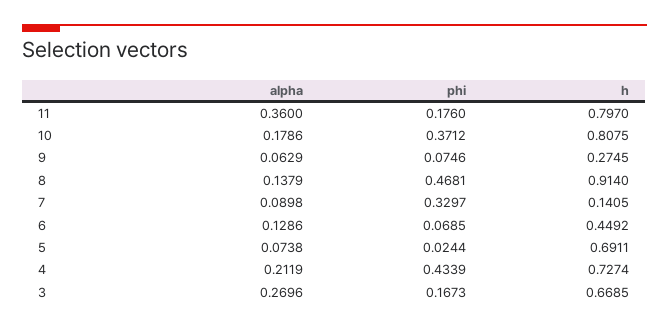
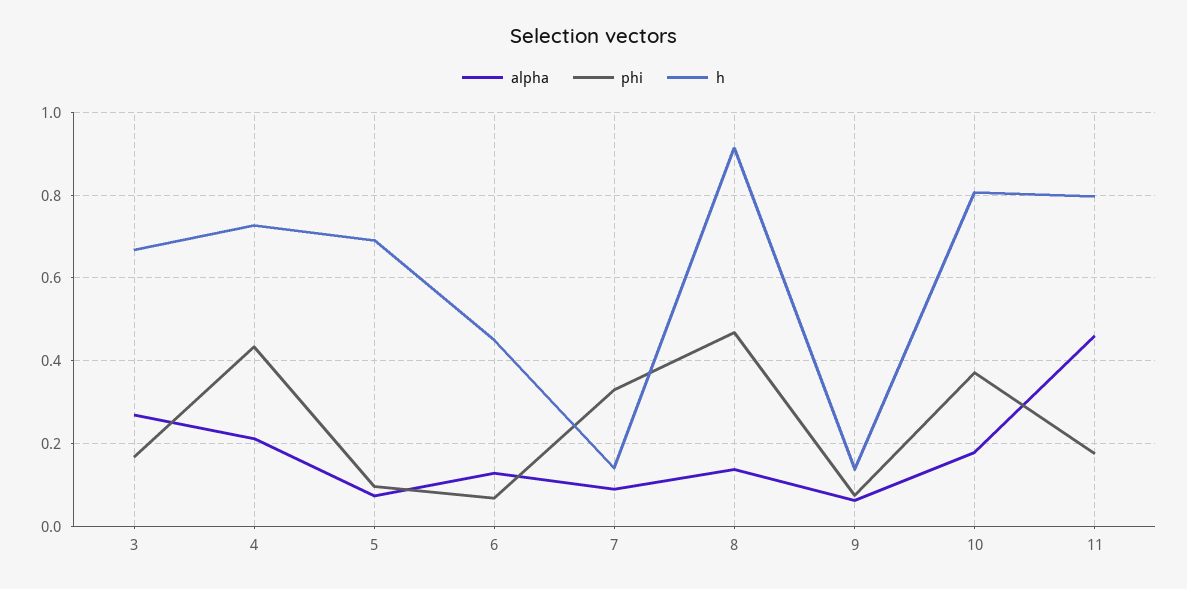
alpha, 11: 0.36 -> 0.46
h, 9: 0.2745 -> 0.14
phi, 5: 0.0244 -> 0.1

